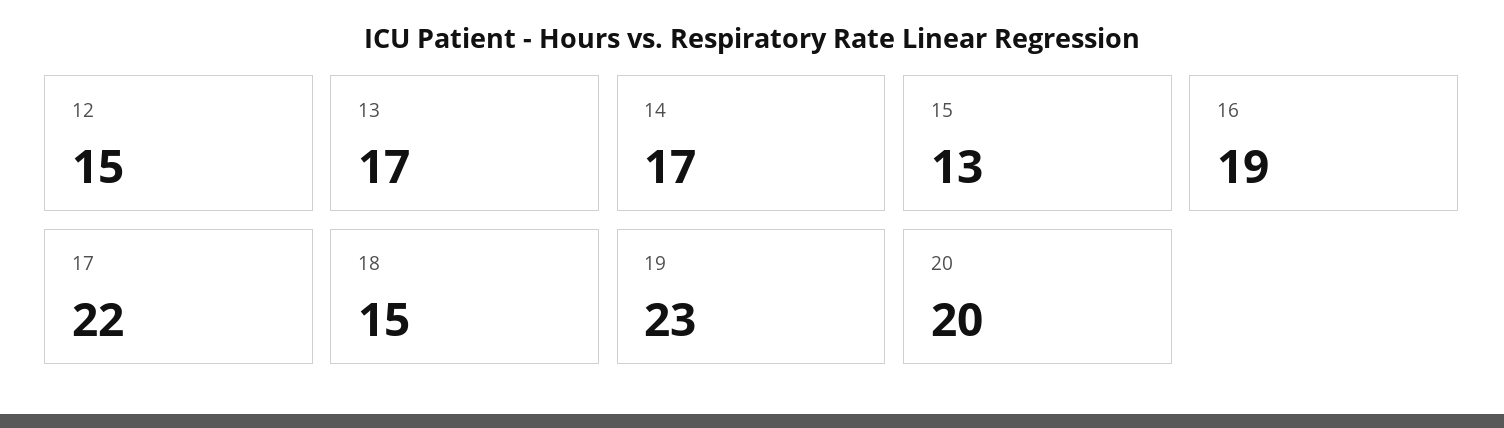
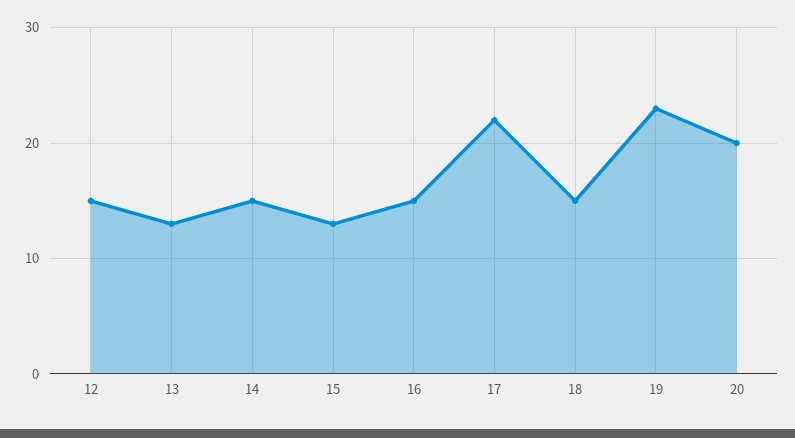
13: 17 -> 13
14: 17 -> 15
16: 19 -> 15

